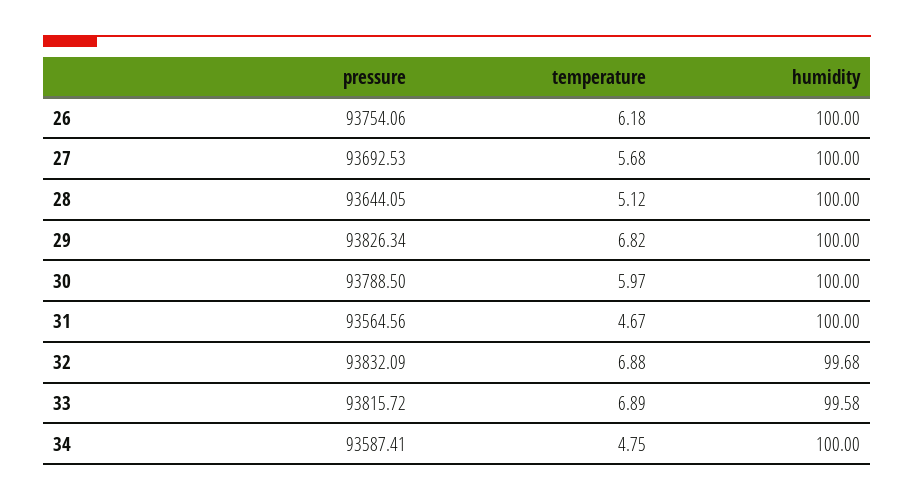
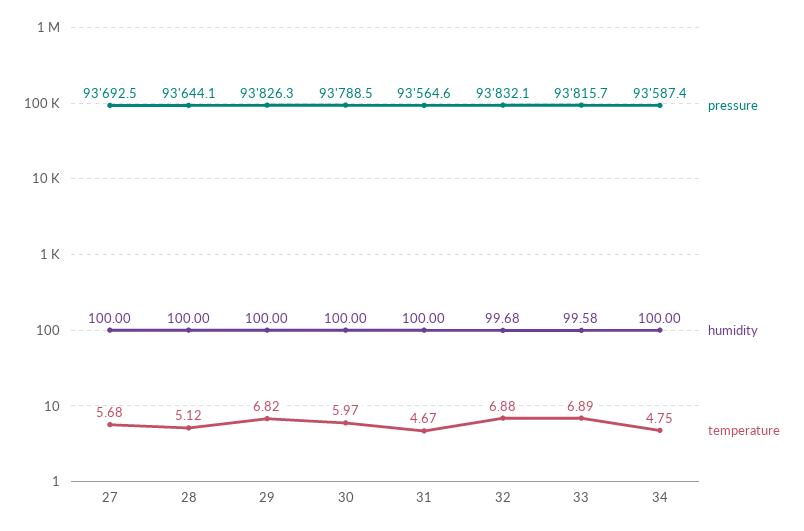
pressure, 26: 93754.06 -> none
temperature, 26: 6.18 -> none
humidity, 26: 100 -> none

